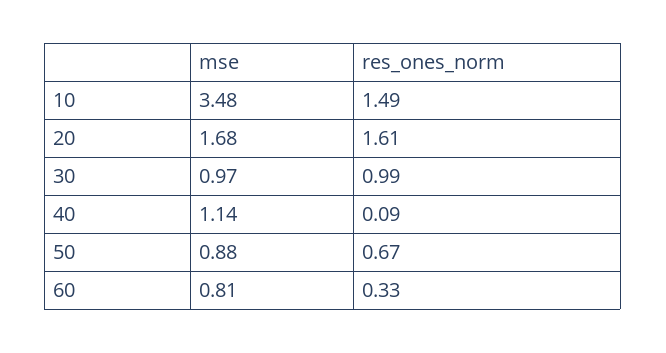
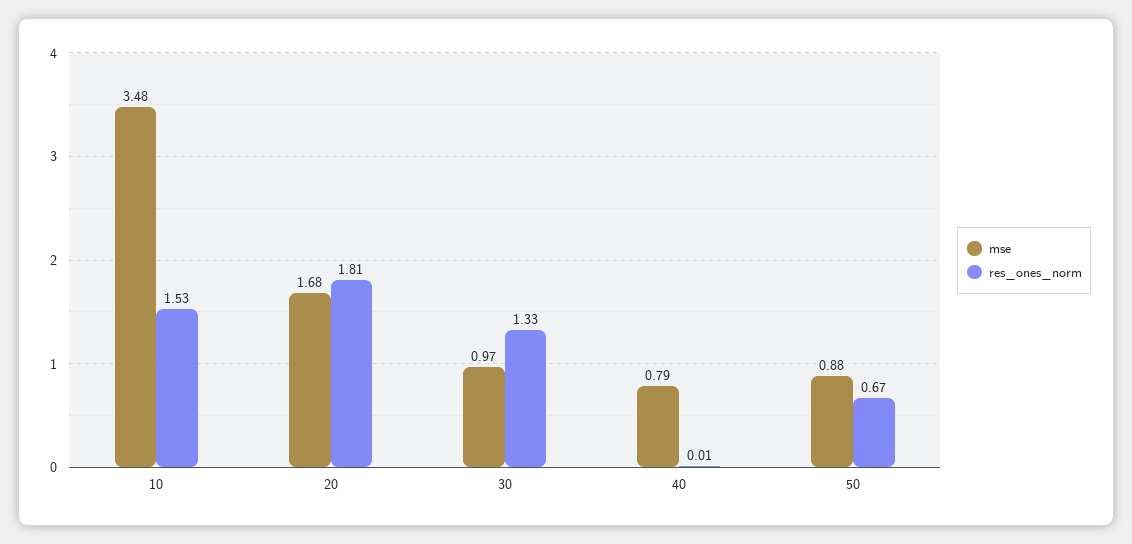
res_ones_norm, 10: 1.49 -> 1.53
res_ones_norm, 20: 1.61 -> 1.81
res_ones_norm, 30: 0.99 -> 1.33
mse, 40: 1.14 -> 0.79
res_ones_norm, 40: 0.09 -> 0.01
mse, 60: 0.81 -> none
res_ones_norm, 60: 0.33 -> none

